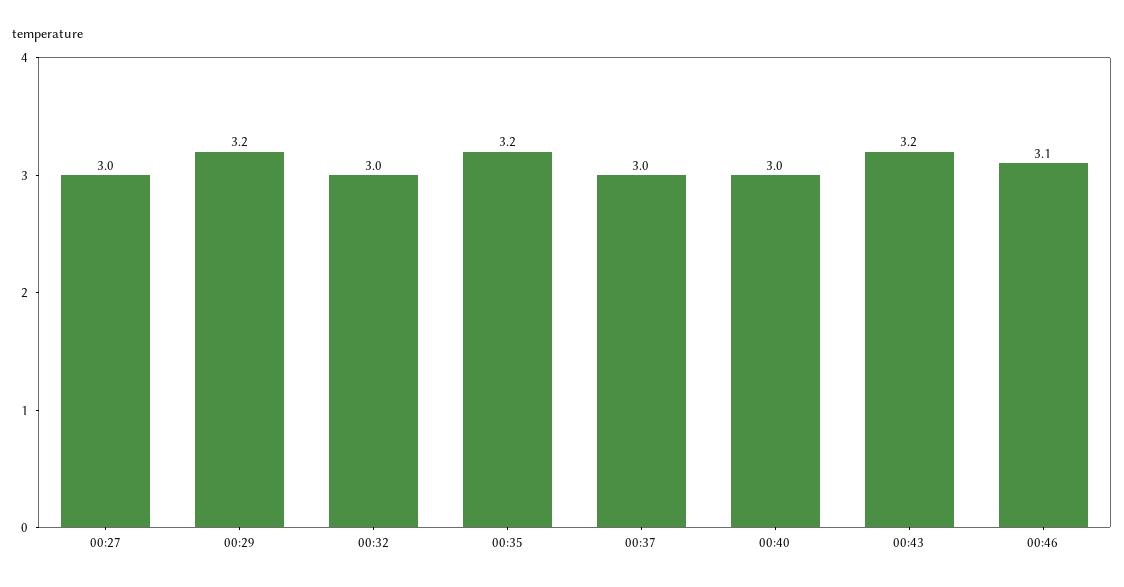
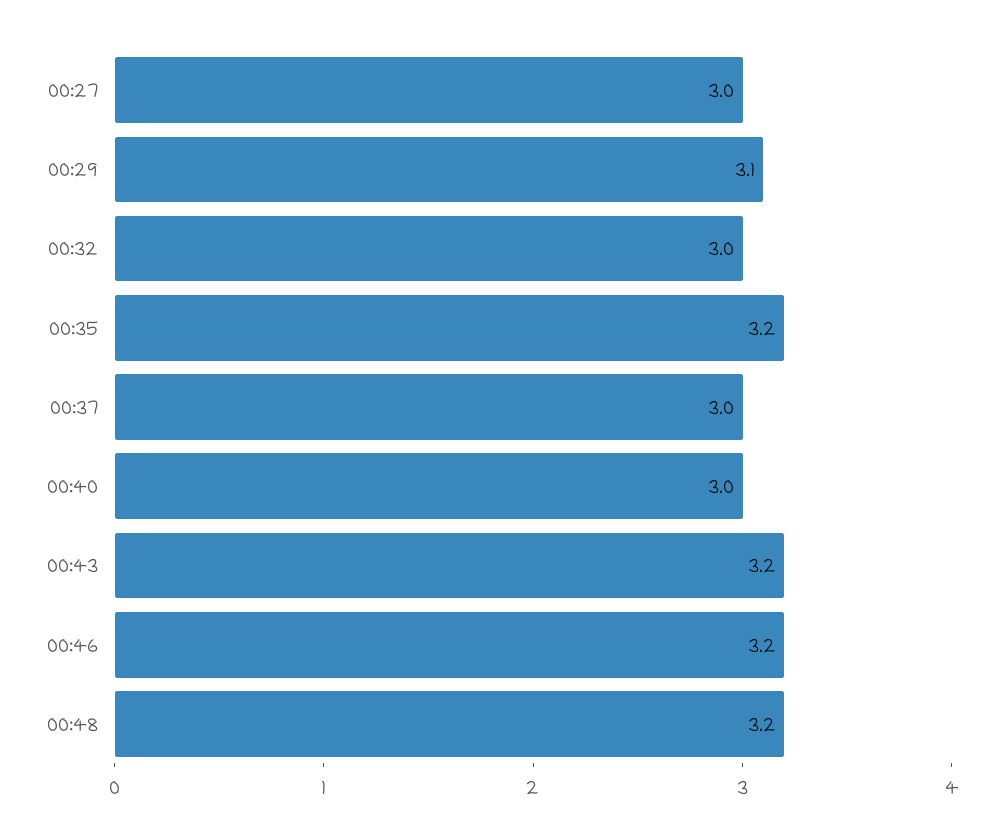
00:29: 3.2 -> 3.1
00:46: 3.1 -> 3.2
00:48: none -> 3.2

